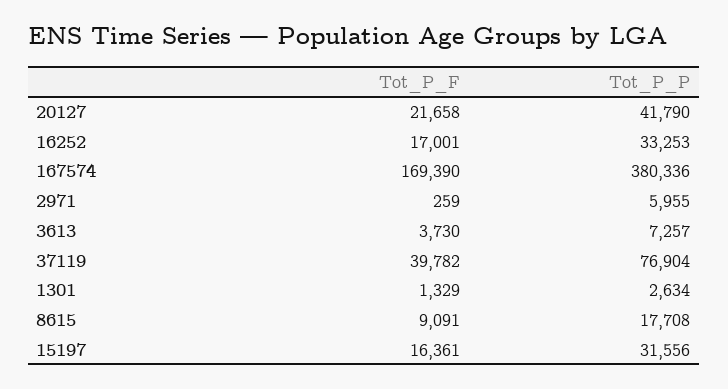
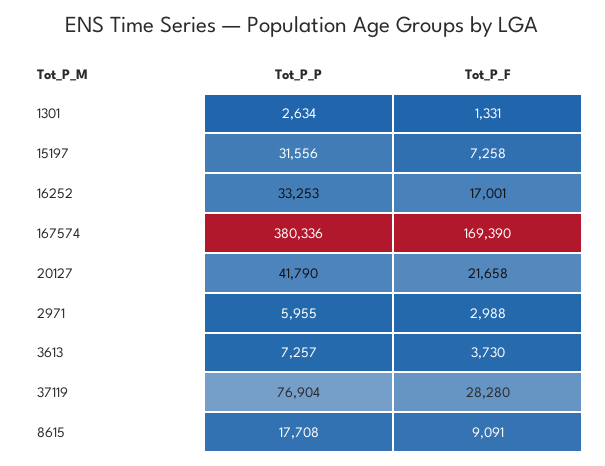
Tot_P_F, 2971: 259 -> 2988
Tot_P_F, 37119: 39782 -> 28280
Tot_P_F, 1301: 1329 -> 1331
Tot_P_F, 15197: 16361 -> 7258

